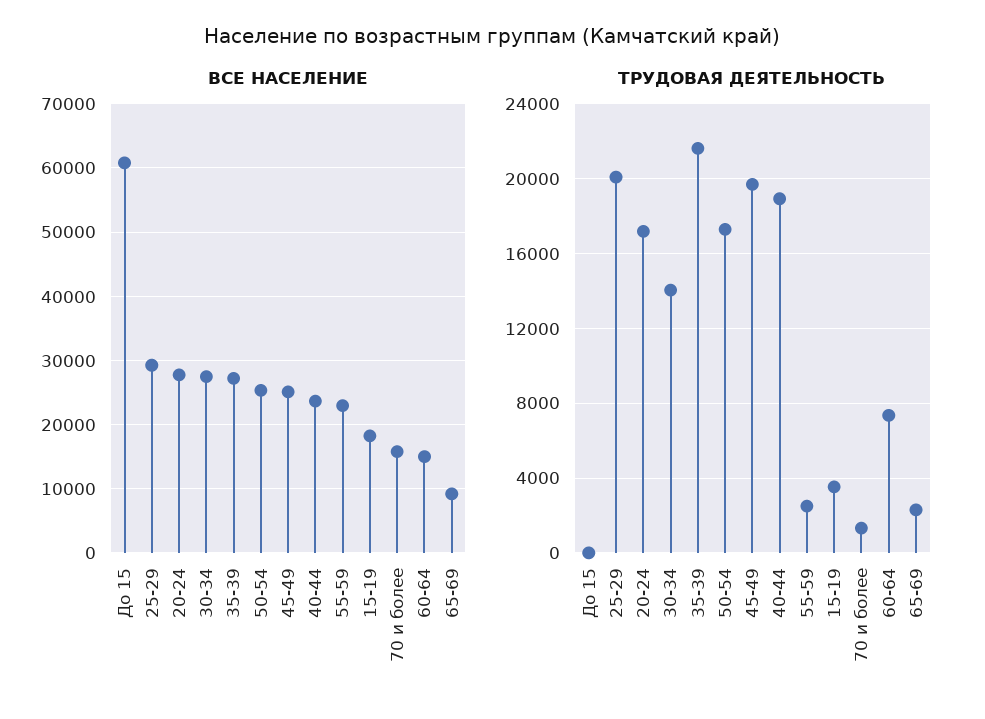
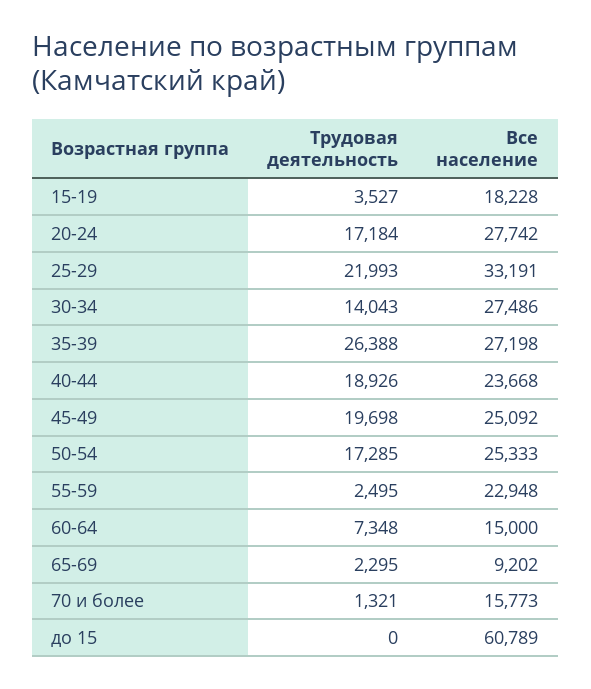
ВСЕ НАСЕЛЕНИЕ, 25-29: 29000 -> 33191
ТРУДОВАЯ ДЕЯТЕЛЬНОСТЬ, 25-29: 20000 -> 21993
ТРУДОВАЯ ДЕЯТЕЛЬНОСТЬ, 35-39: 21500 -> 26388

